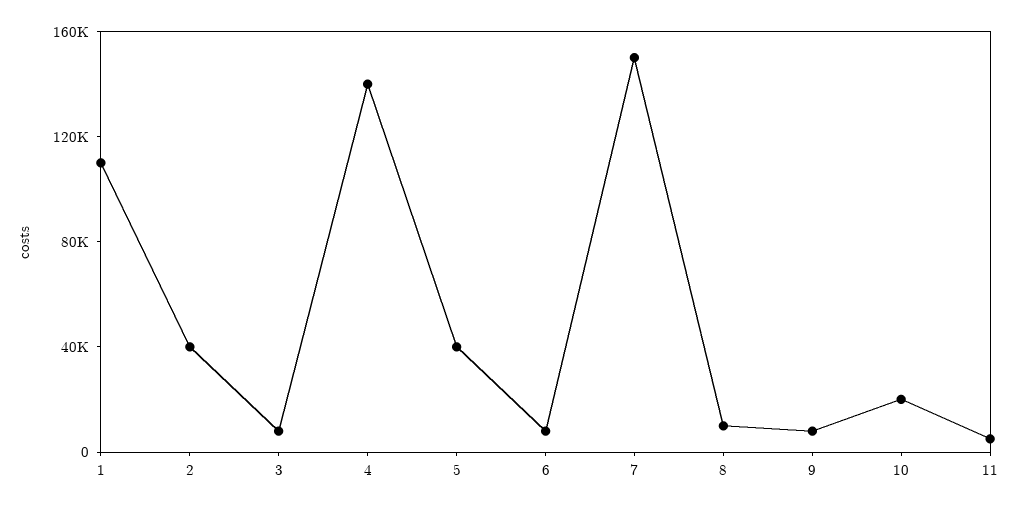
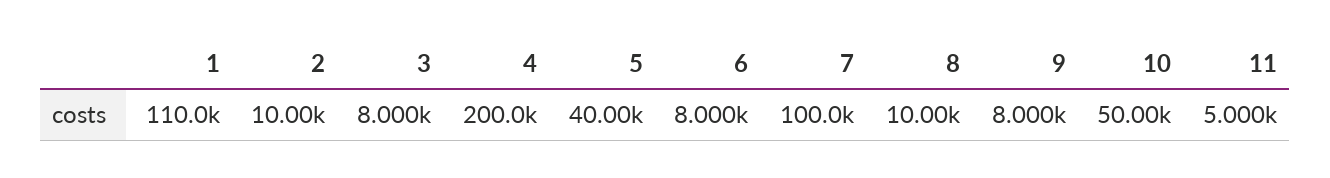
2: 40000 -> 10000
4: 140000 -> 200000
7: 150000 -> 100000
10: 20000 -> 50000

